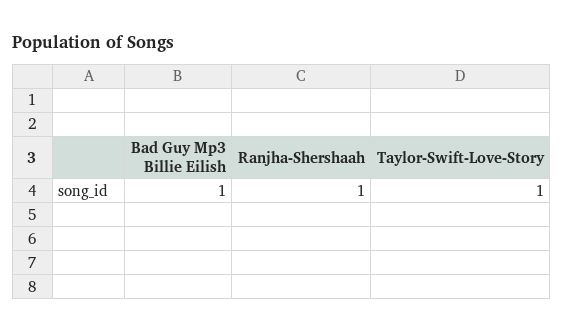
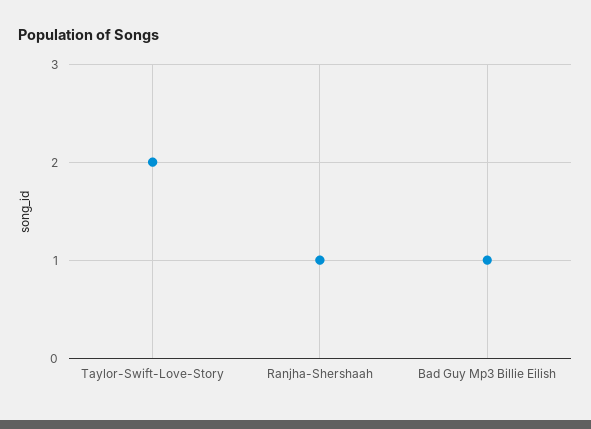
Taylor-Swift-Love-Story: 1 -> 2

